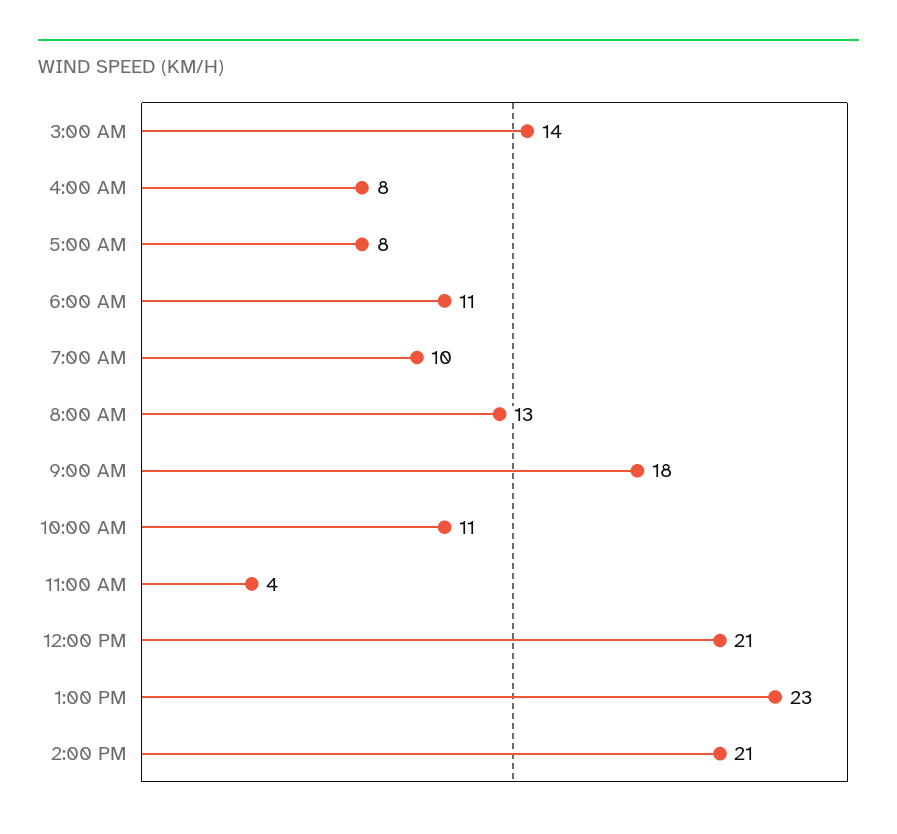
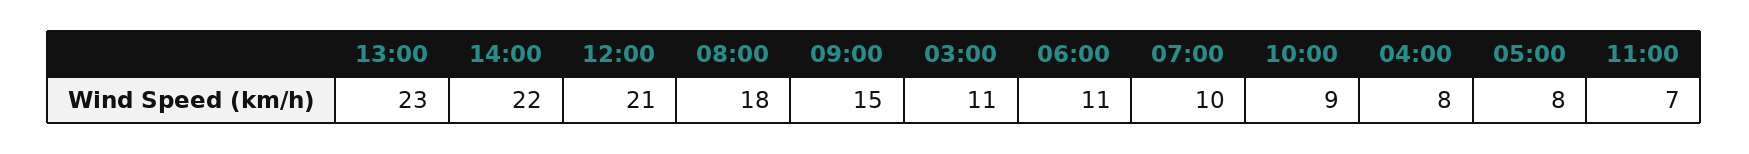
3:00 AM: 14 -> 11
8:00 AM: 13 -> 18
9:00 AM: 18 -> 15
10:00 AM: 11 -> 9
11:00 AM: 4 -> 7
2:00 PM: 21 -> 22

